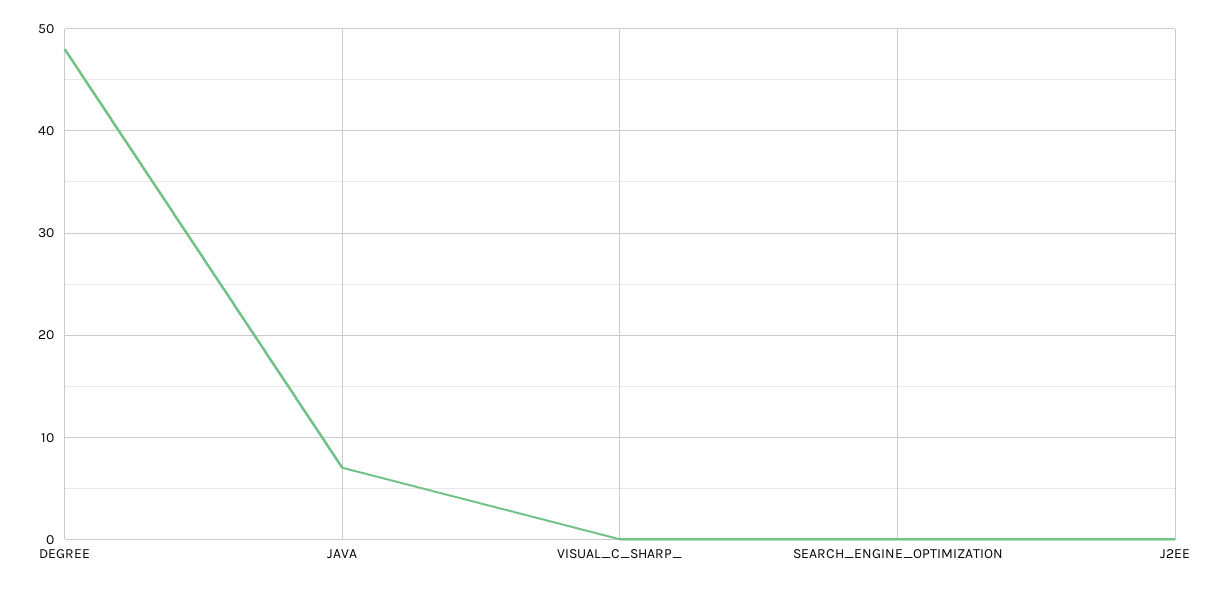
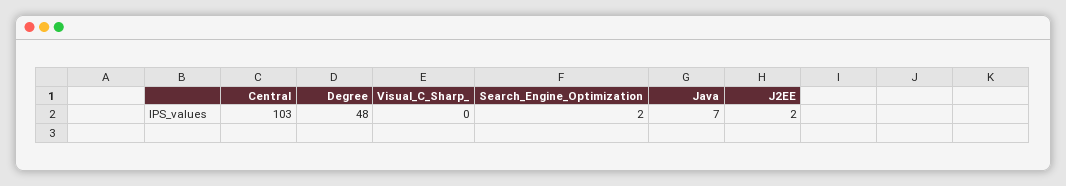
SEARCH_ENGINE_OPTIMIZATION: 0 -> 2
J2EE: 0 -> 2
Central: none -> 103

